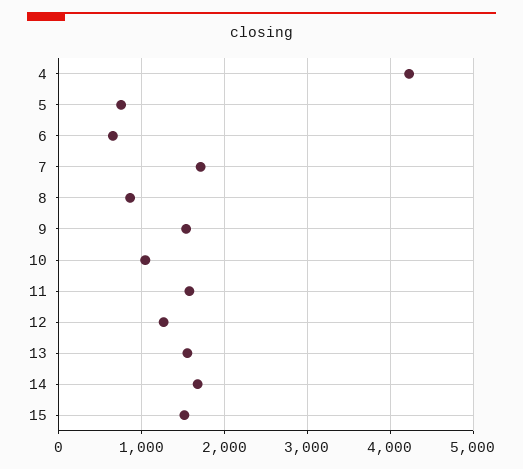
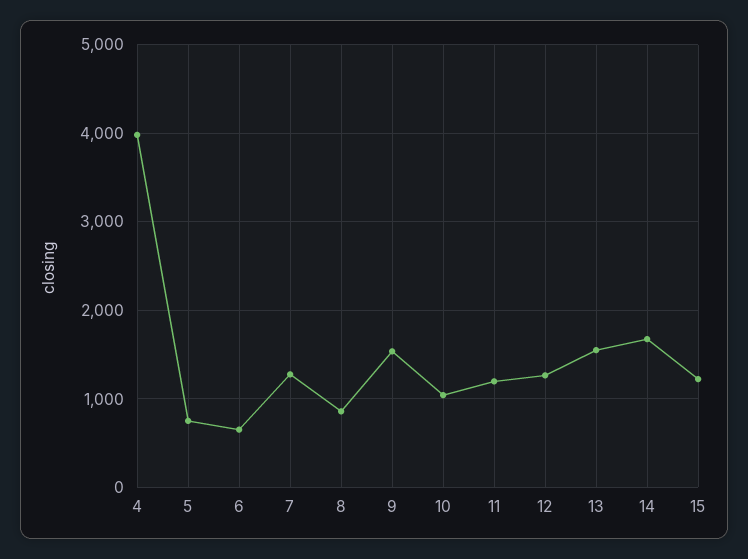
4: 4200 -> 4000
7: 1700 -> 1300
11: 1600 -> 1200
15: 1500 -> 1200

